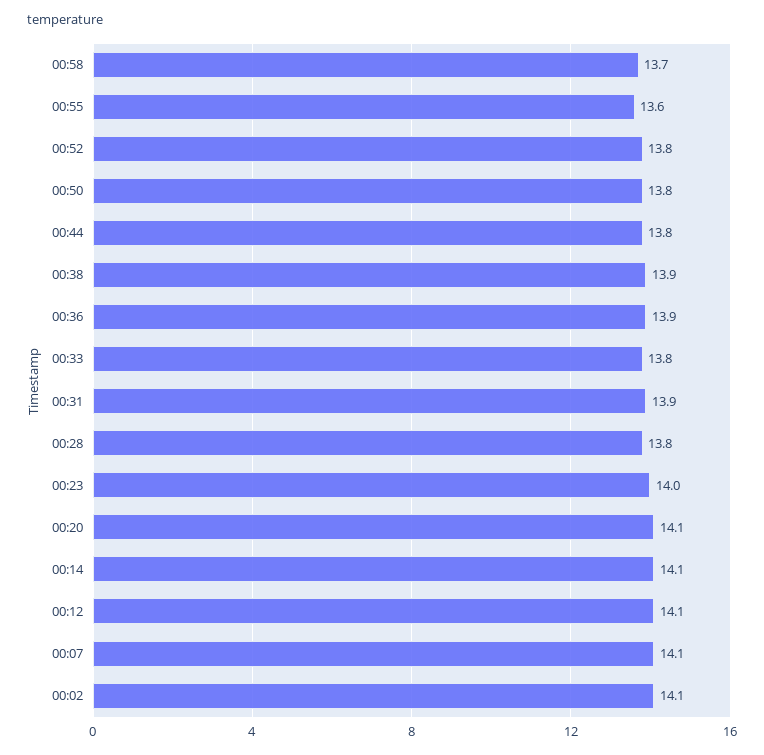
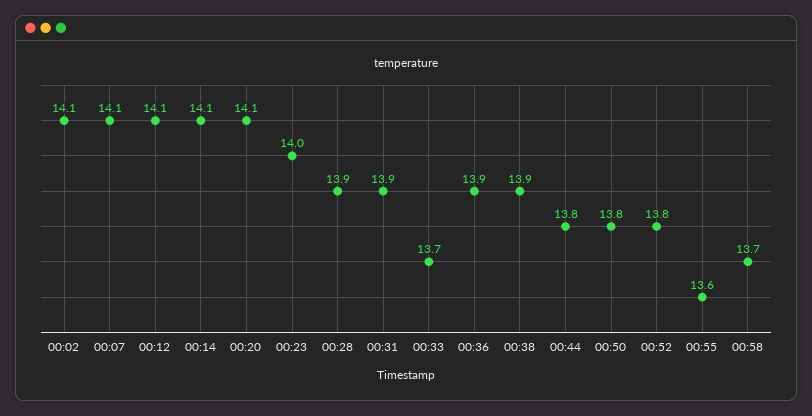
00:33: 13.8 -> 13.7
00:28: 13.8 -> 13.9

